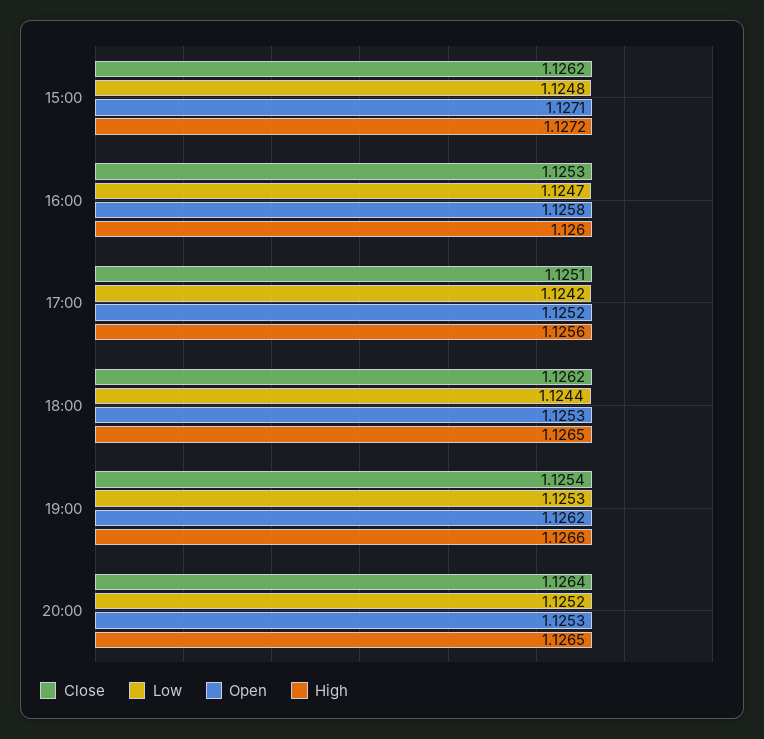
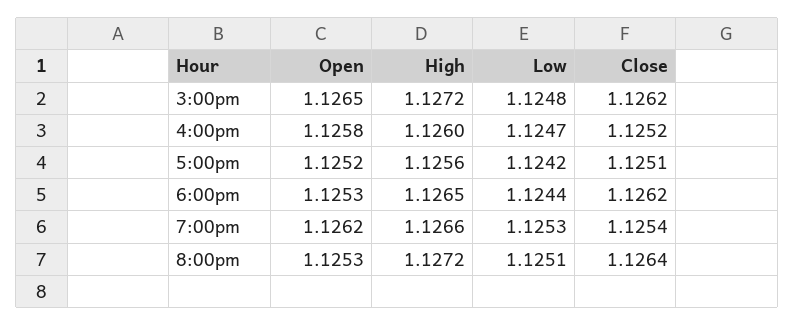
Open, 15:00: 1.1271 -> 1.1265
Close, 16:00: 1.1253 -> 1.1252
Low, 20:00: 1.1252 -> 1.1251
High, 20:00: 1.1265 -> 1.1272

